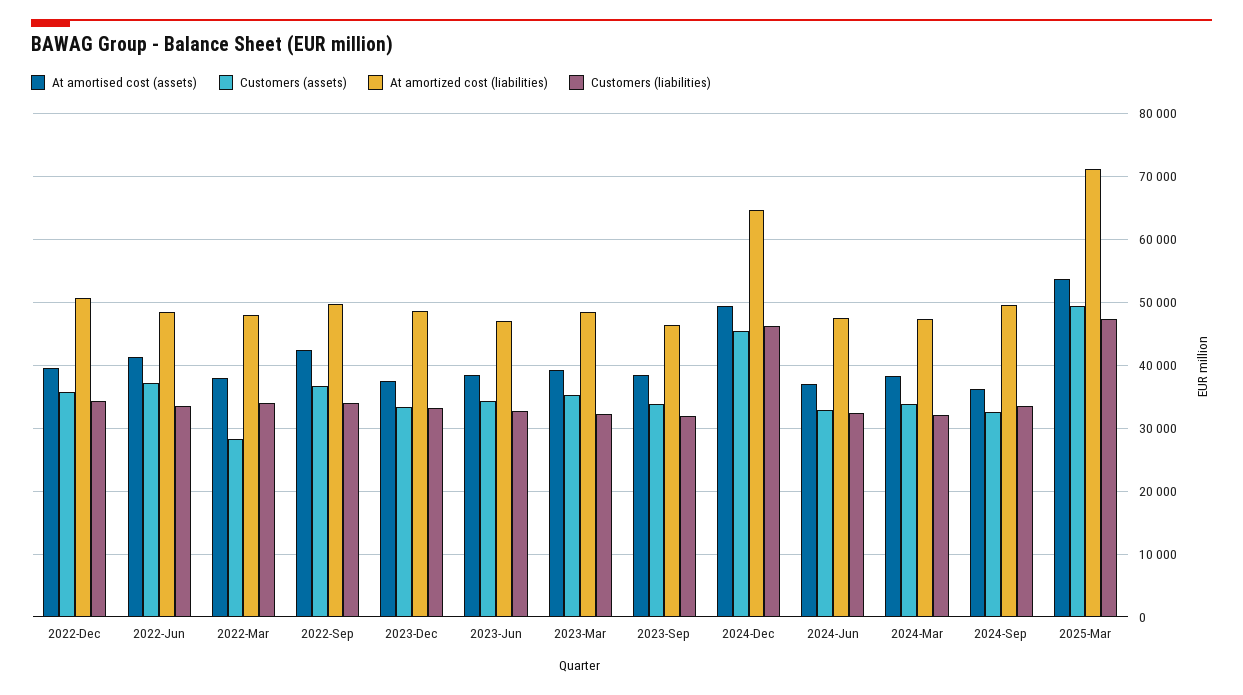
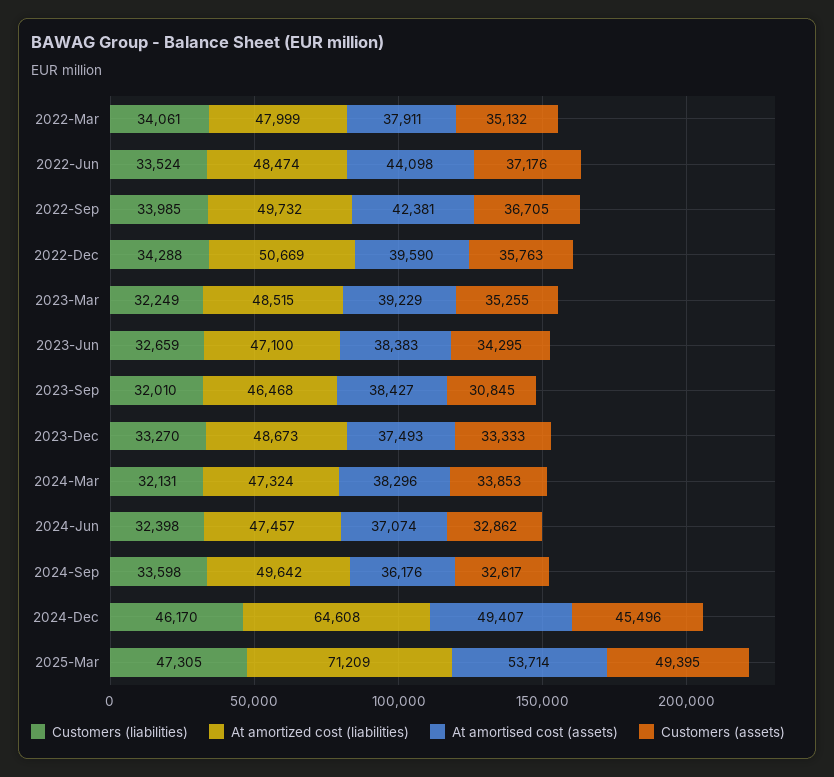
At amortised cost (assets), 2022-Jun: 41000 -> 44098
Customers (assets), 2022-Mar: 28000 -> 35132
Customers (assets), 2023-Sep: 34000 -> 30845

